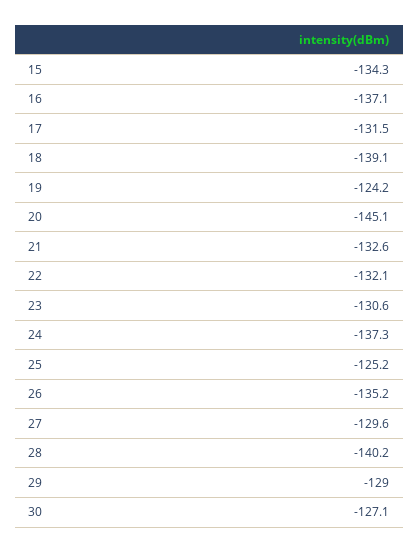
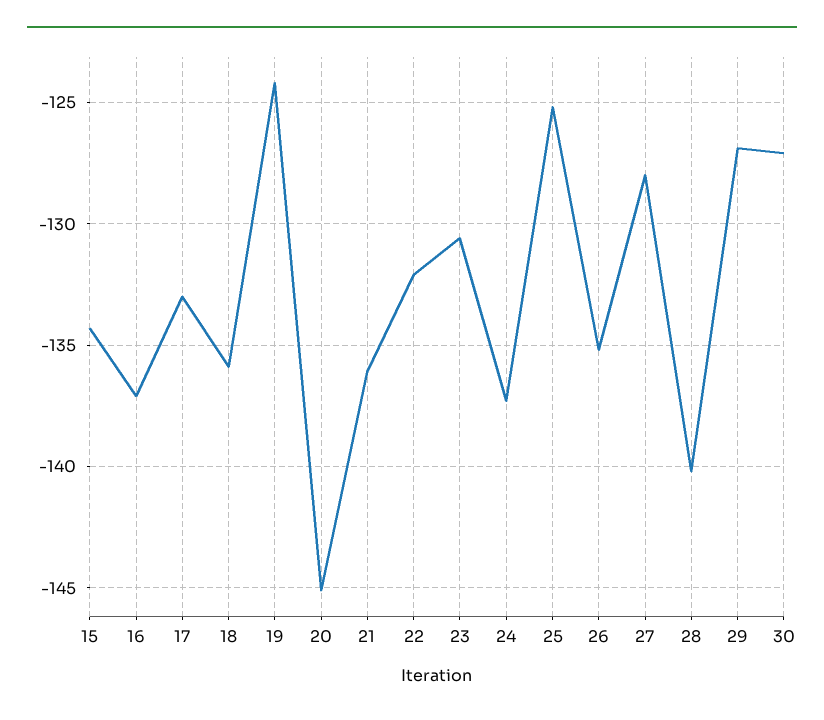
17: -131.5 -> -133
18: -139.1 -> -136
21: -132.6 -> -136
27: -129.6 -> -128
29: -129 -> -127

